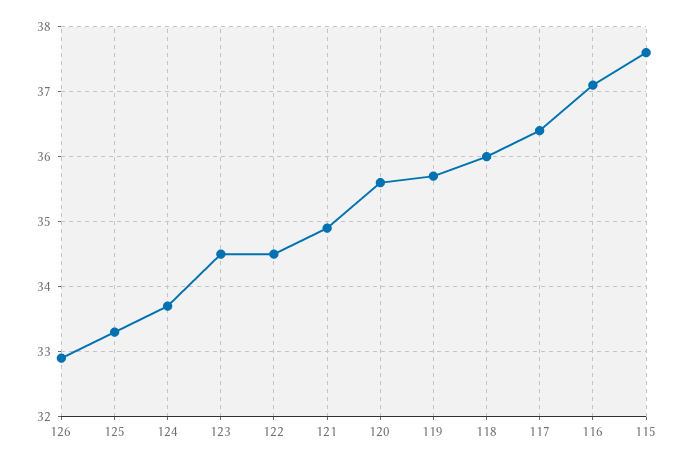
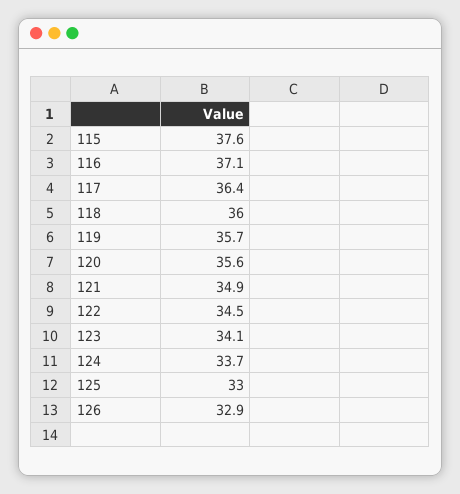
125: 33.3 -> 33
123: 34.5 -> 34.1

